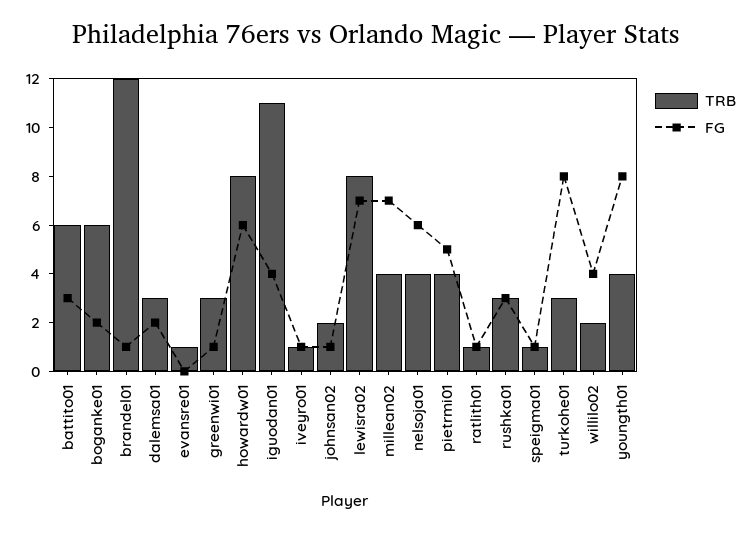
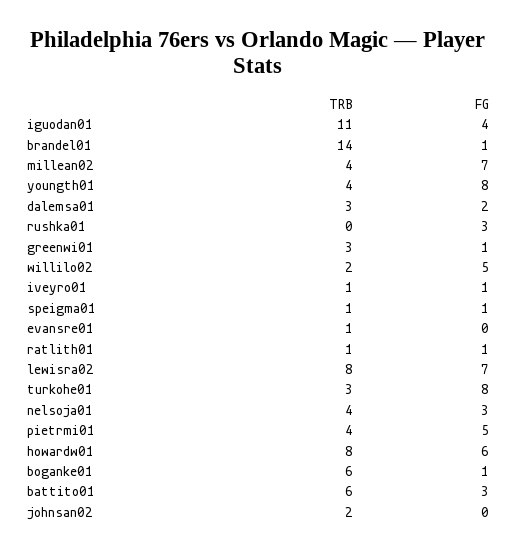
FG, boganke01: 2 -> 1
TRB, brandel01: 12 -> 14
FG, johnsan02: 1 -> 0
FG, nelsoja01: 6 -> 3
TRB, rushka01: 3 -> 0
FG, willilo02: 4 -> 5

